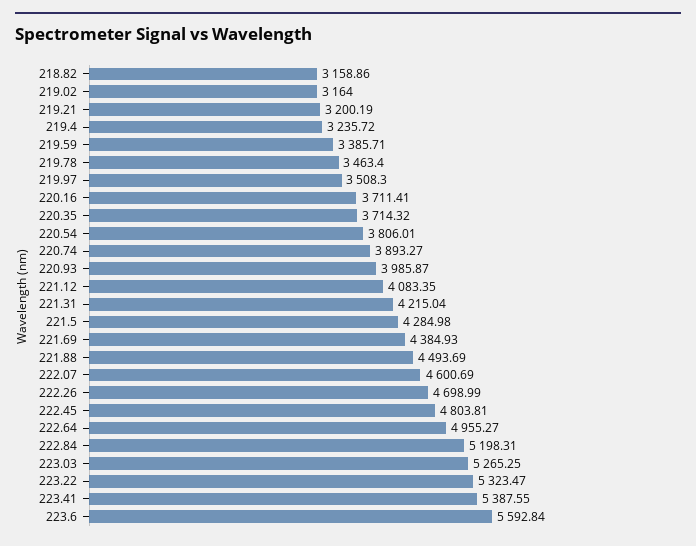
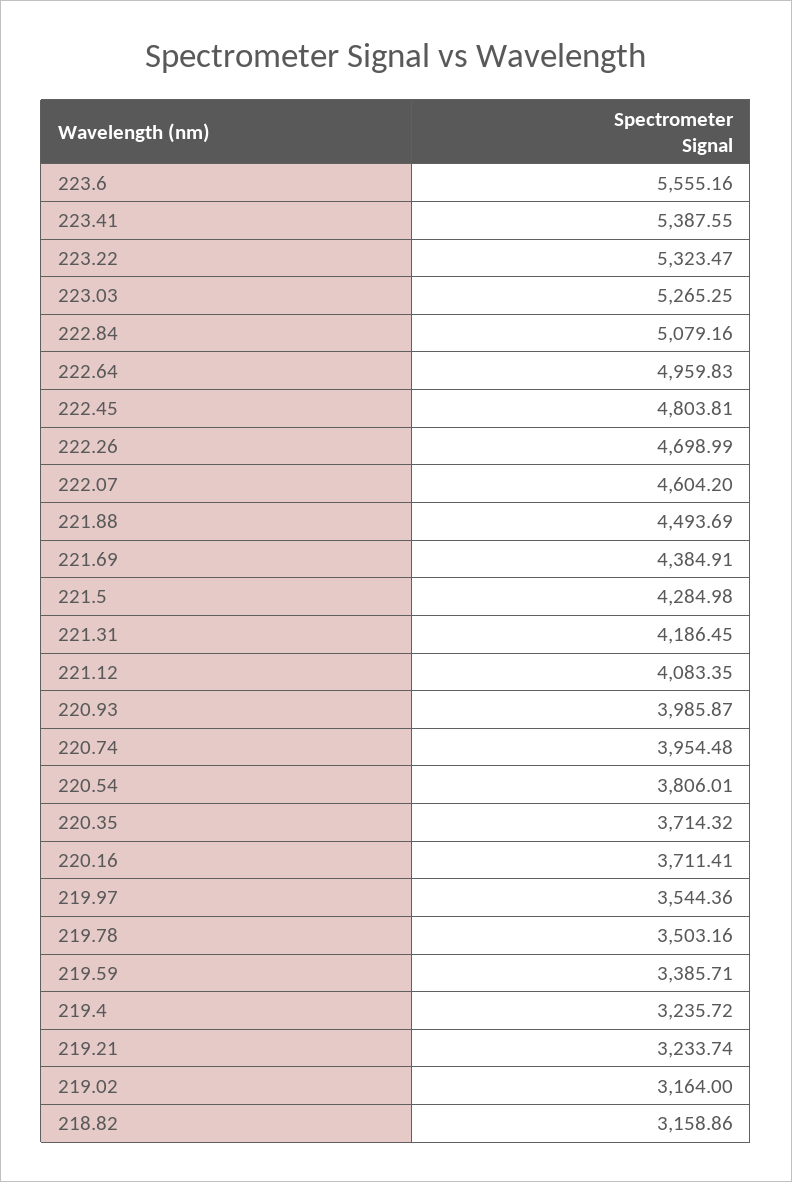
219.21: 3200.19 -> 3233.74
219.78: 3463.4 -> 3503.16
219.97: 3508.3 -> 3544.36
220.74: 3893.27 -> 3954.48
221.31: 4215.04 -> 4186.45
221.69: 4384.93 -> 4384.91
222.07: 4600.69 -> 4604.2
222.64: 4955.27 -> 4959.83
222.84: 5198.31 -> 5079.16
223.6: 5592.84 -> 5555.16

